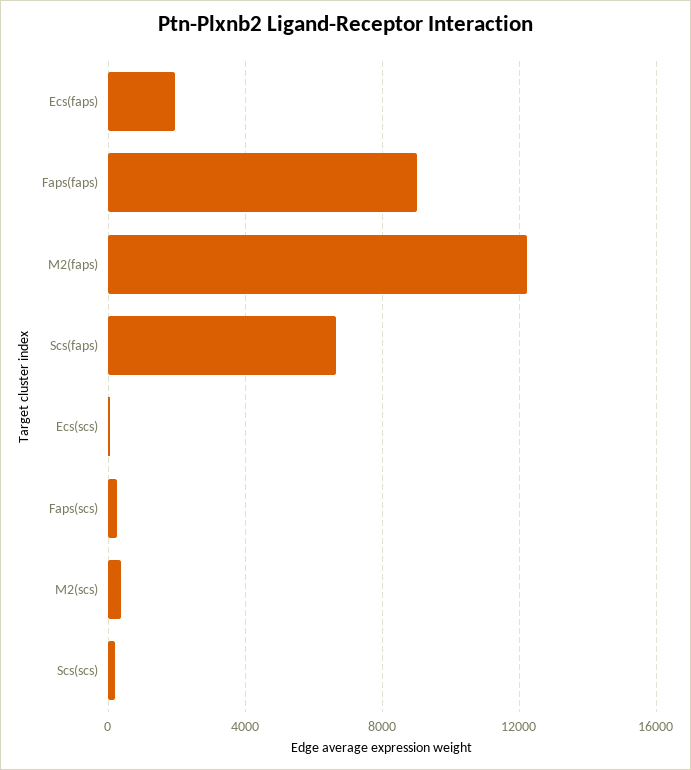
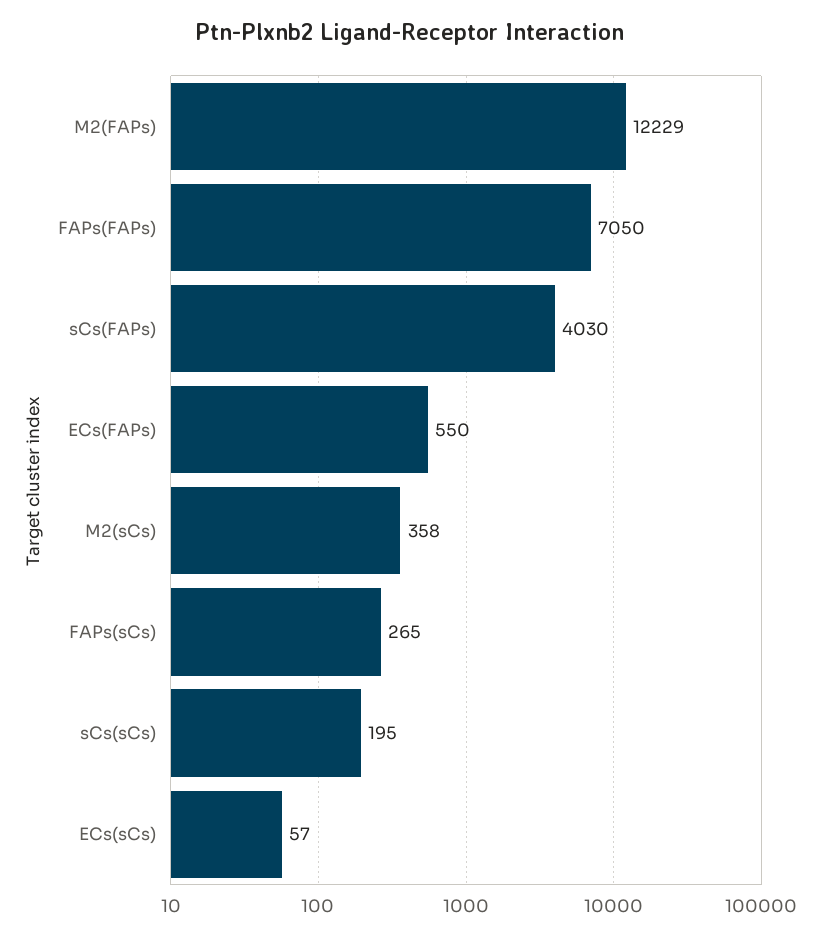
Ecs(faps): 2000 -> 550
Faps(faps): 9000 -> 7050
Scs(faps): 6500 -> 4030

